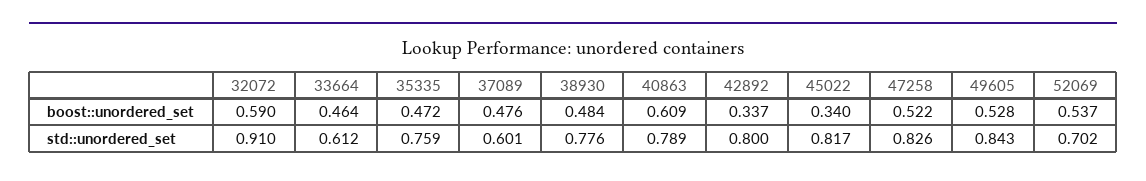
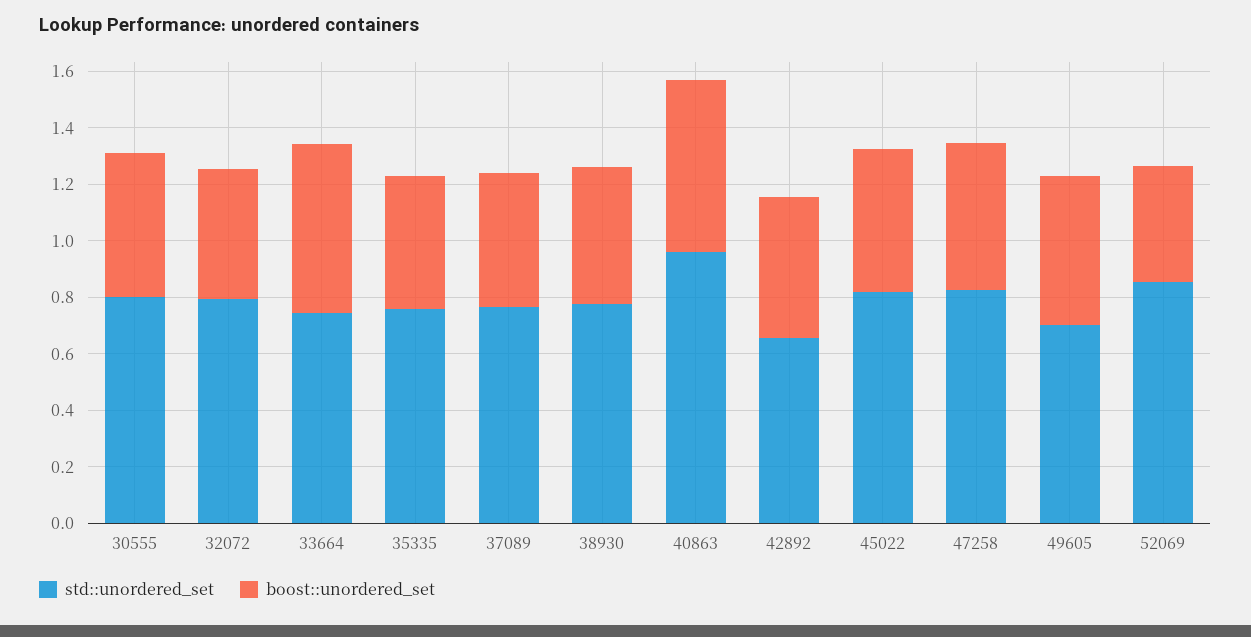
boost::unordered_set, 32072: 0.59 -> 0.45
boost::unordered_set, 33664: 0.464 -> 0.6
boost::unordered_set, 42892: 0.337 -> 0.5
boost::unordered_set, 45022: 0.34 -> 0.5
boost::unordered_set, 52069: 0.537 -> 0.4
std::unordered_set, 32072: 0.91 -> 0.8
std::unordered_set, 33664: 0.612 -> 0.75
std::unordered_set, 37089: 0.601 -> 0.75
std::unordered_set, 40863: 0.789 -> 0.95
std::unordered_set, 42892: 0.8 -> 0.65
std::unordered_set, 49605: 0.843 -> 0.7
std::unordered_set, 52069: 0.702 -> 0.85
std::unordered_set, 30555: none -> 0.8
boost::unordered_set, 30555: none -> 0.5

